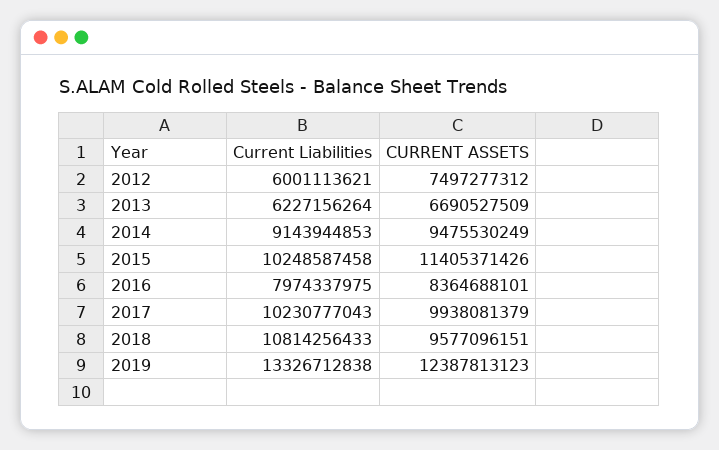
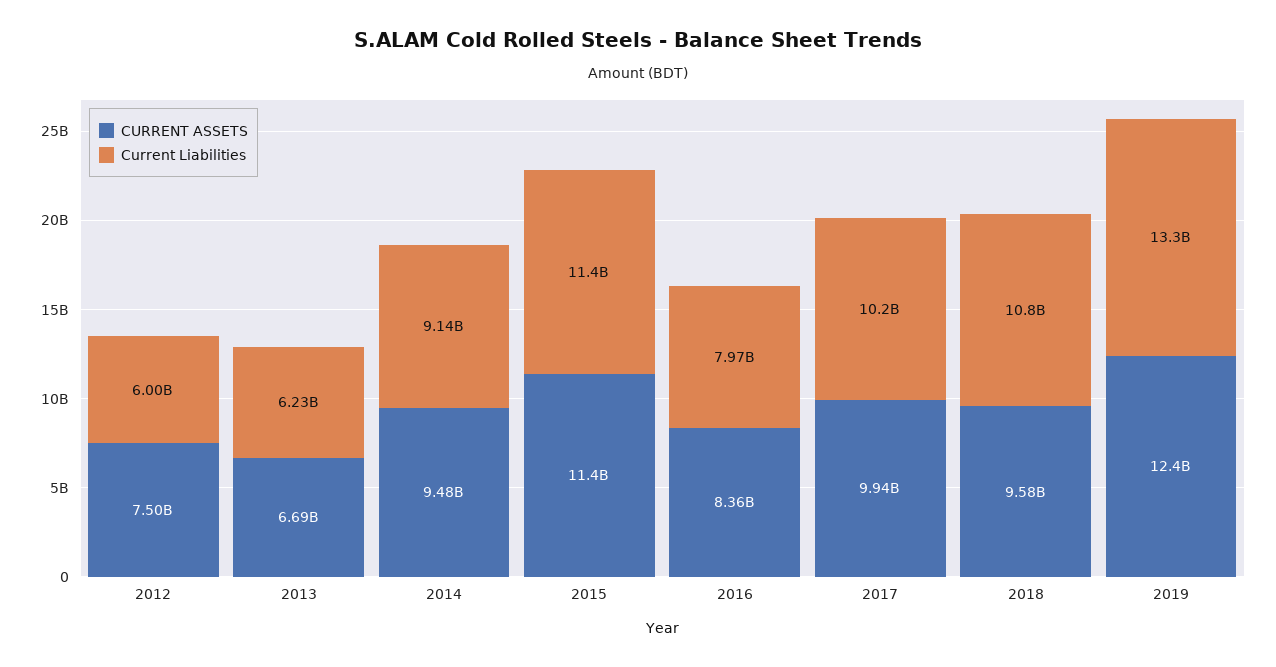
Current Liabilities, 2015: 10248587458 -> 11400000000

